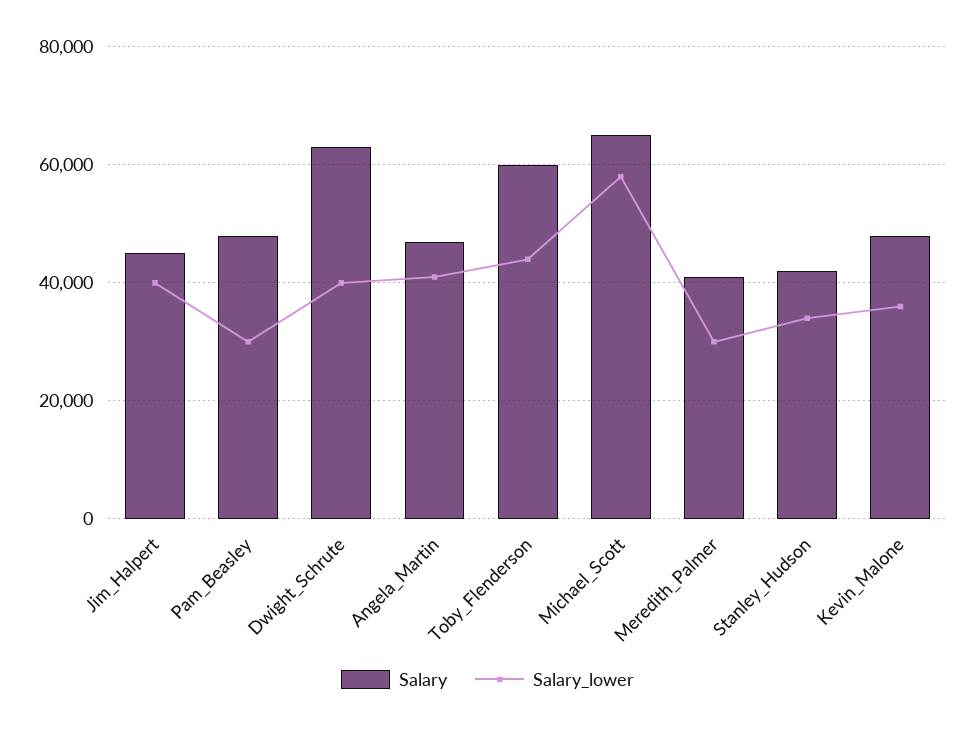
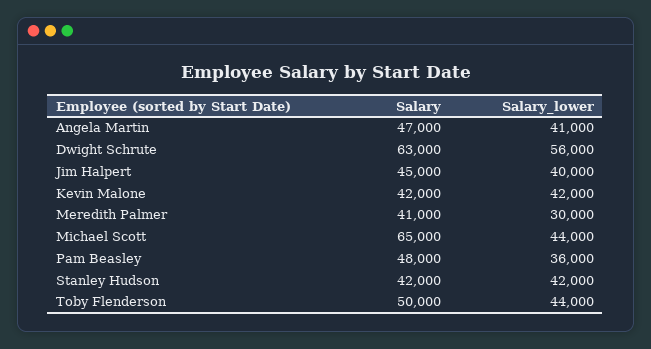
Salary_lower, Pam_Beasley: 30000 -> 36000
Salary_lower, Dwight_Schrute: 40000 -> 56000
Salary, Toby_Flenderson: 60000 -> 50000
Salary_lower, Michael_Scott: 58000 -> 44000
Salary_lower, Stanley_Hudson: 34000 -> 42000
Salary, Kevin_Malone: 48000 -> 42000
Salary_lower, Kevin_Malone: 36000 -> 42000

